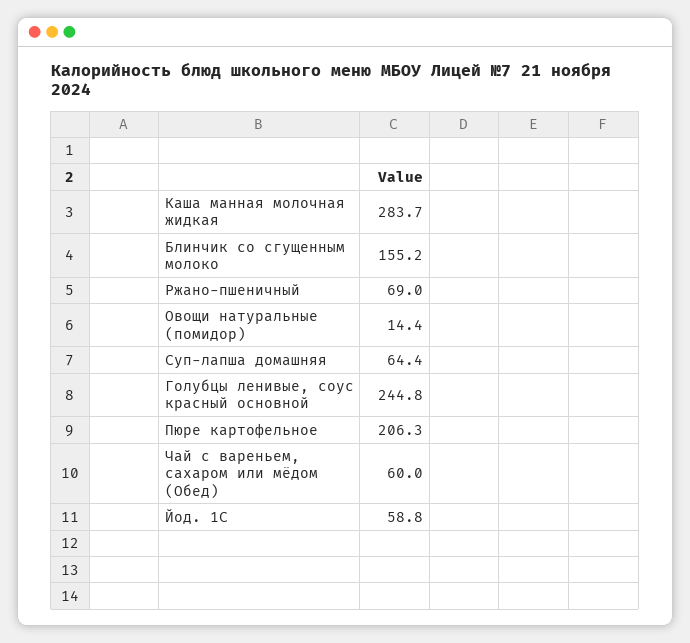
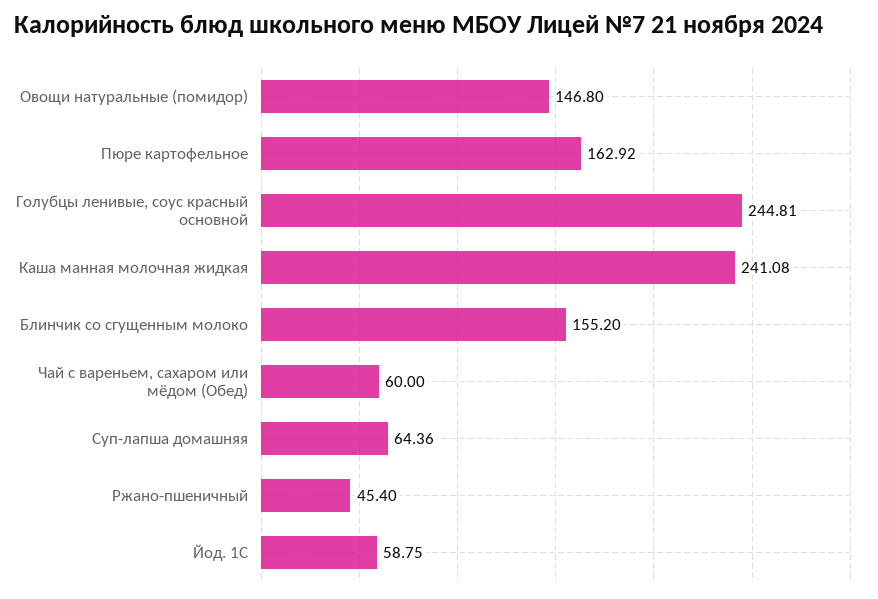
Каша манная молочная жидкая: 283.7 -> 241.08
Ржано-пшеничный: 69 -> 45.4
Овощи натуральные (помидор): 14.4 -> 146.8
Пюре картофельное: 206.3 -> 162.92

